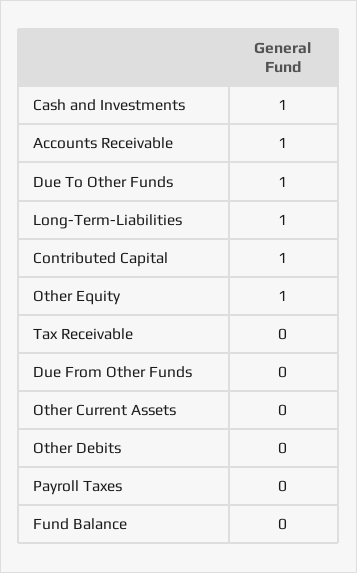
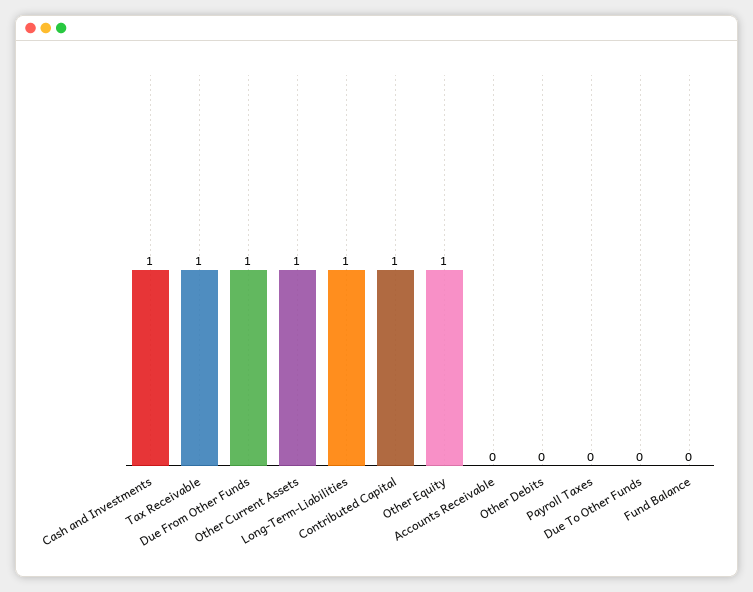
Accounts Receivable: 1 -> 0
Due To Other Funds: 1 -> 0
Tax Receivable: 0 -> 1
Due From Other Funds: 0 -> 1
Other Current Assets: 0 -> 1

